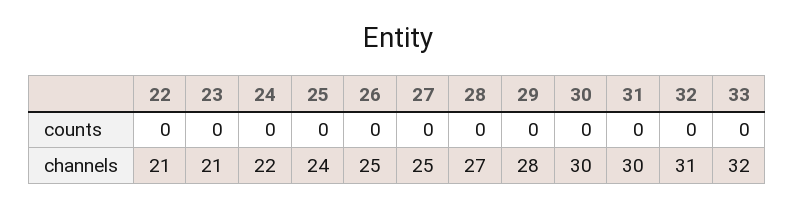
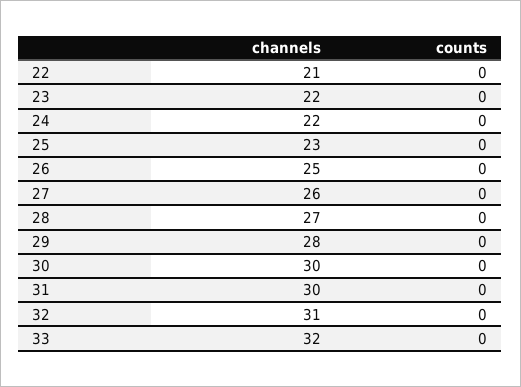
23, channels: 21 -> 22
25, channels: 24 -> 23
27, channels: 25 -> 26

